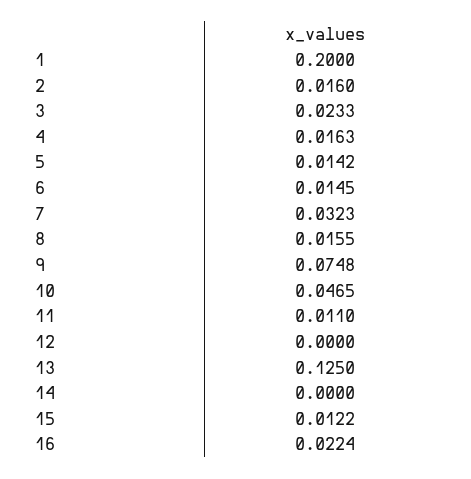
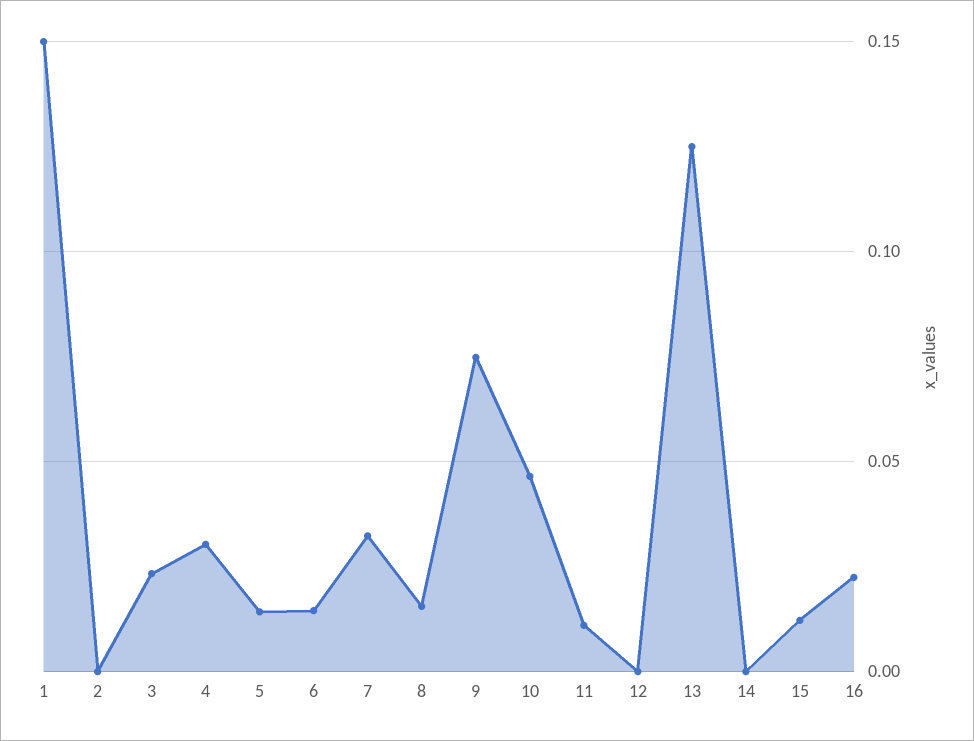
1: 0.2 -> 0.15
2: 0.016 -> 0
4: 0.0163 -> 0.03

